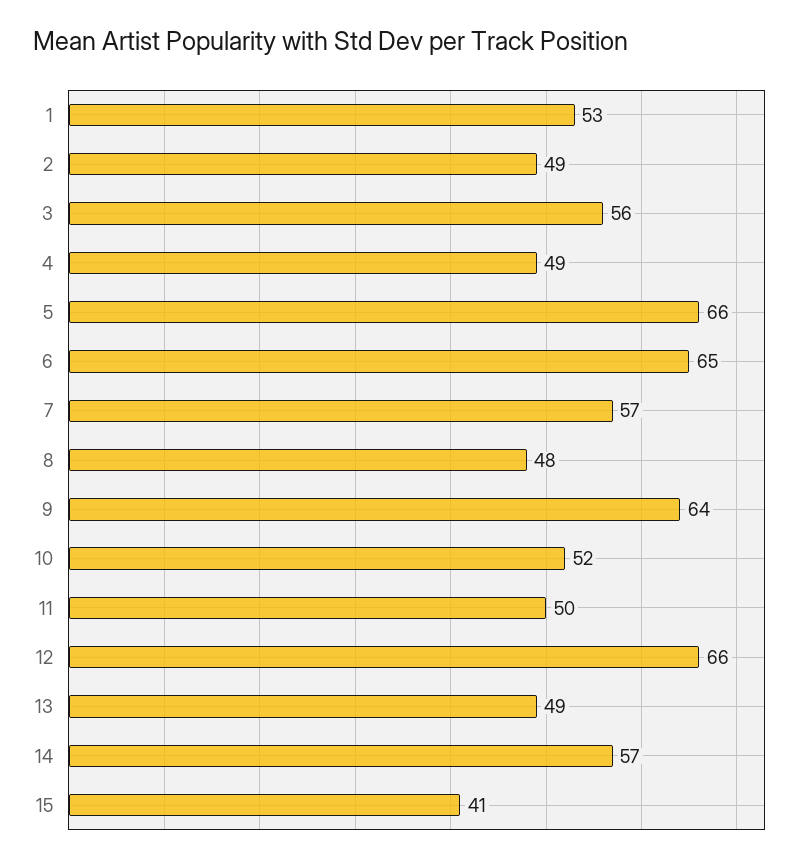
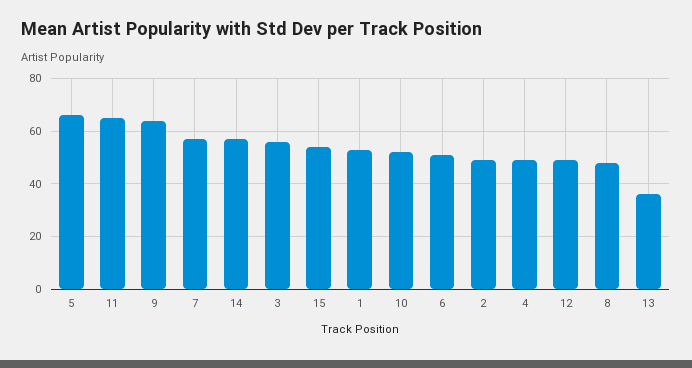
6: 65 -> 50
11: 50 -> 65
12: 66 -> 50
13: 49 -> 35
15: 41 -> 55

